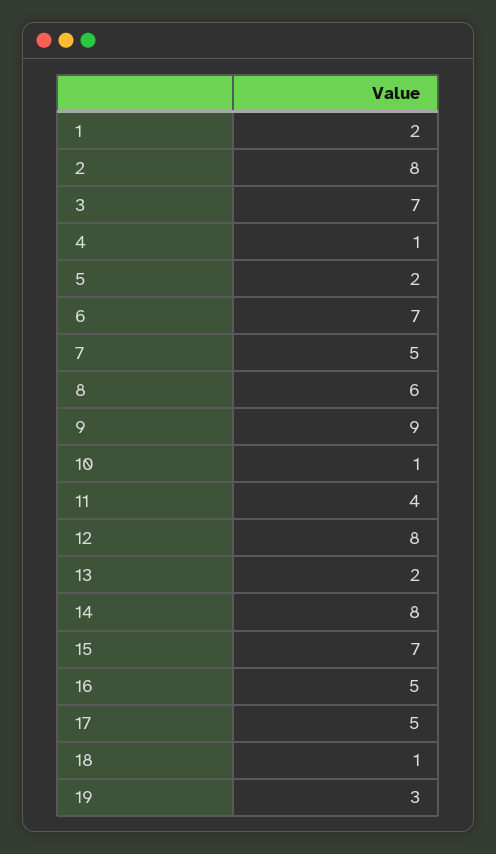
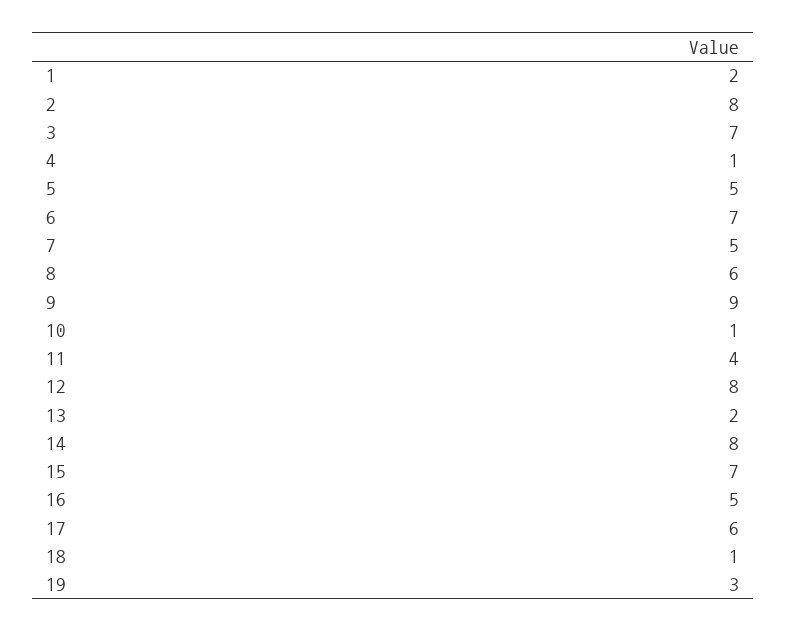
5: 2 -> 5
17: 5 -> 6

